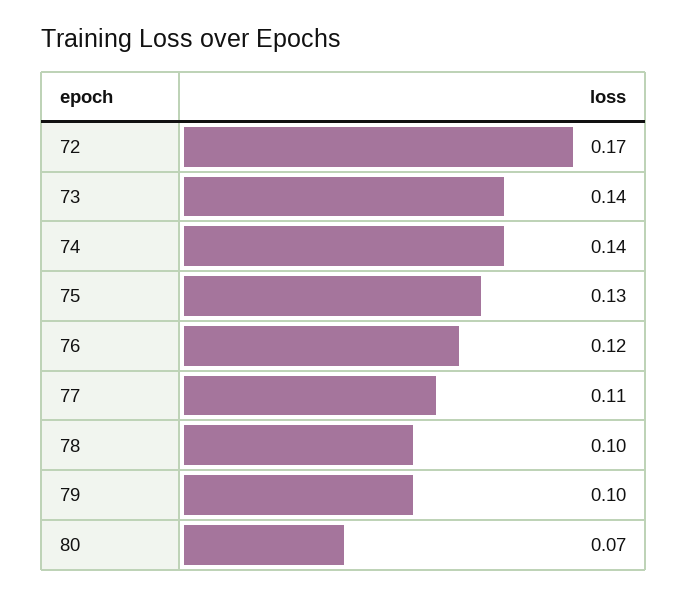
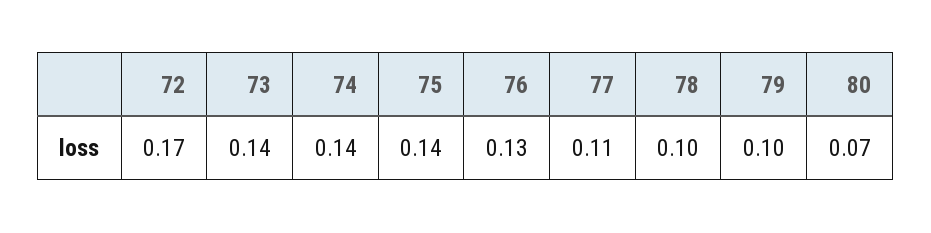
75: 0.13 -> 0.14
76: 0.12 -> 0.13

